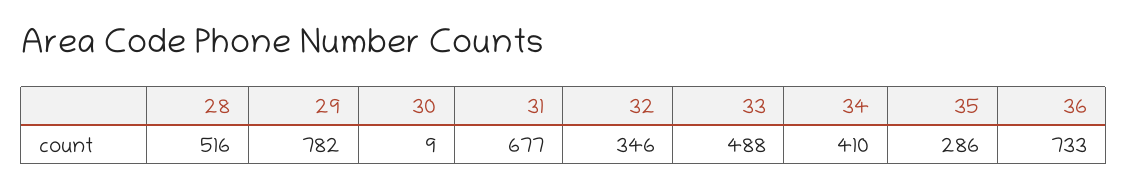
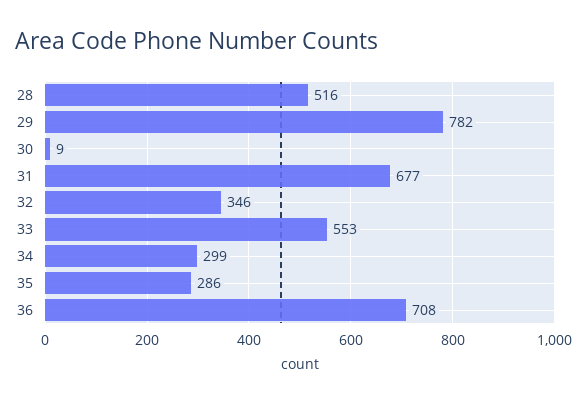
33: 488 -> 553
34: 410 -> 299
36: 733 -> 708

